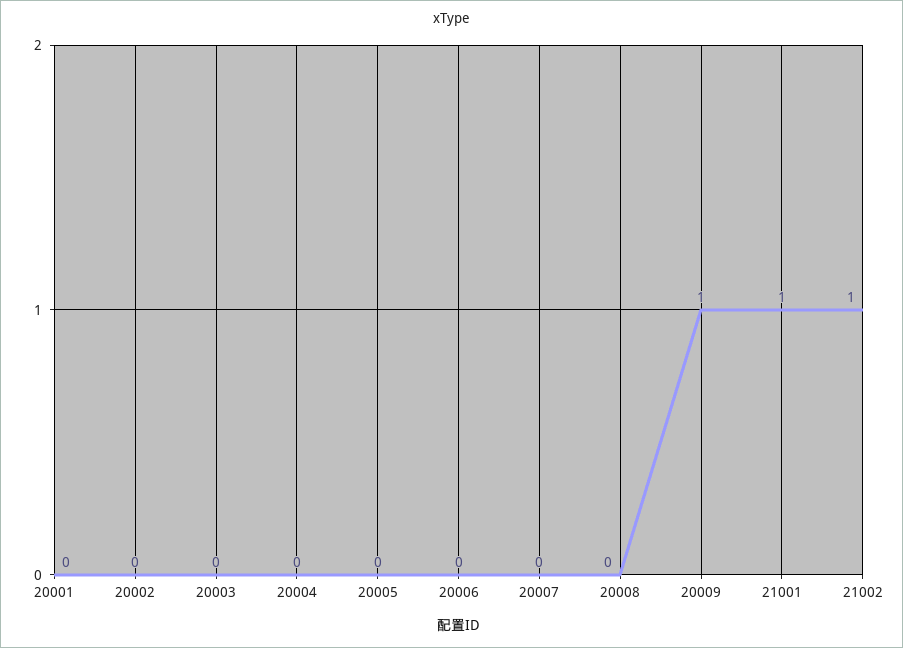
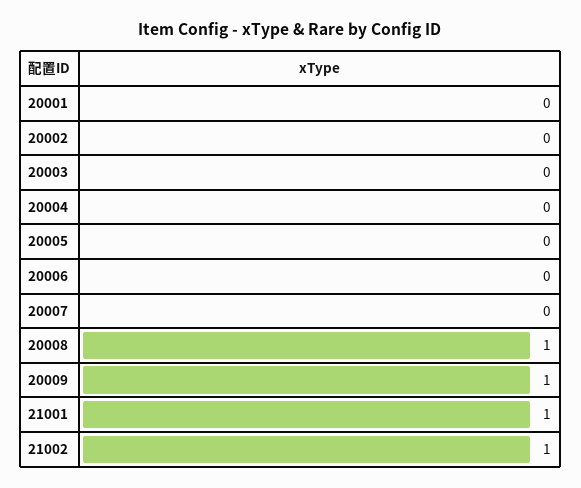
20008: 0 -> 1

